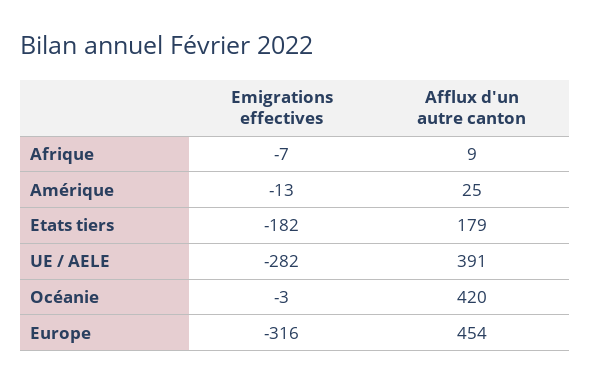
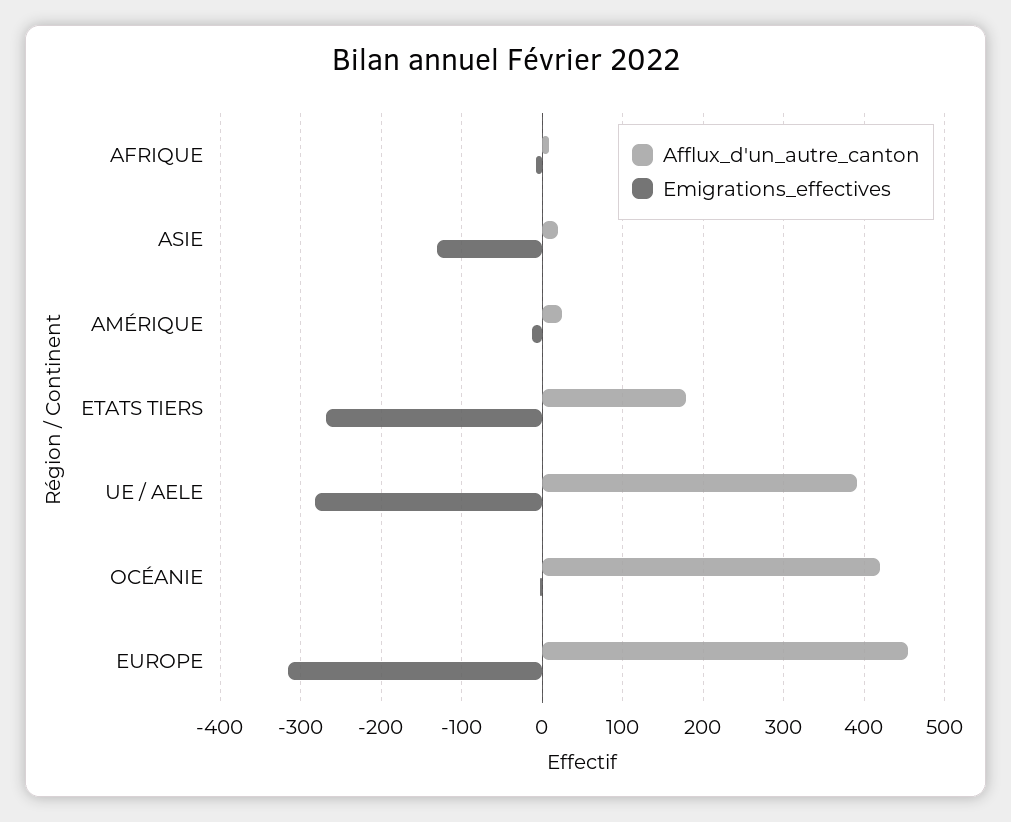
Emigrations effectives, Etats tiers: -182 -> -270
Afflux d'un autre canton, ASIE: none -> 20
Emigrations effectives, ASIE: none -> -130

